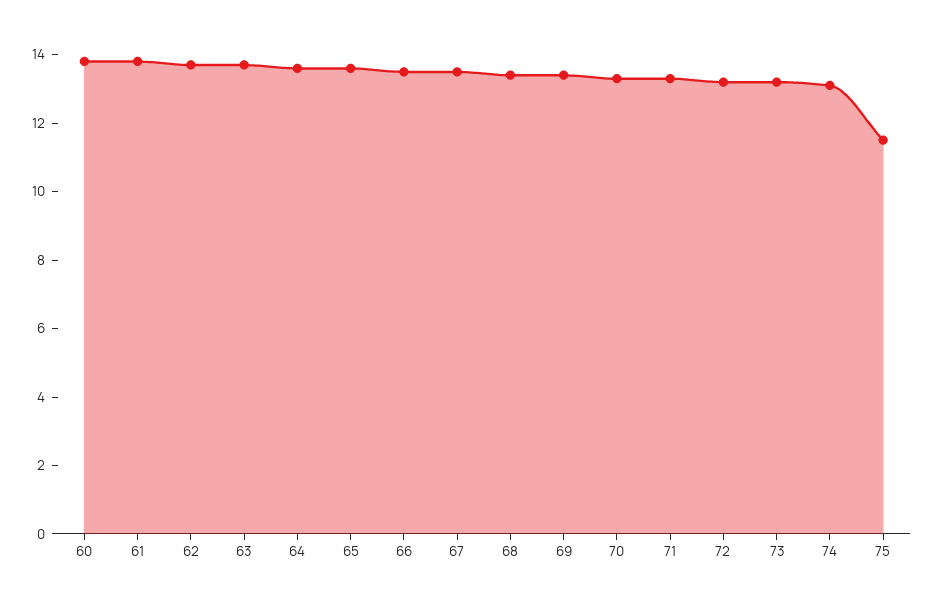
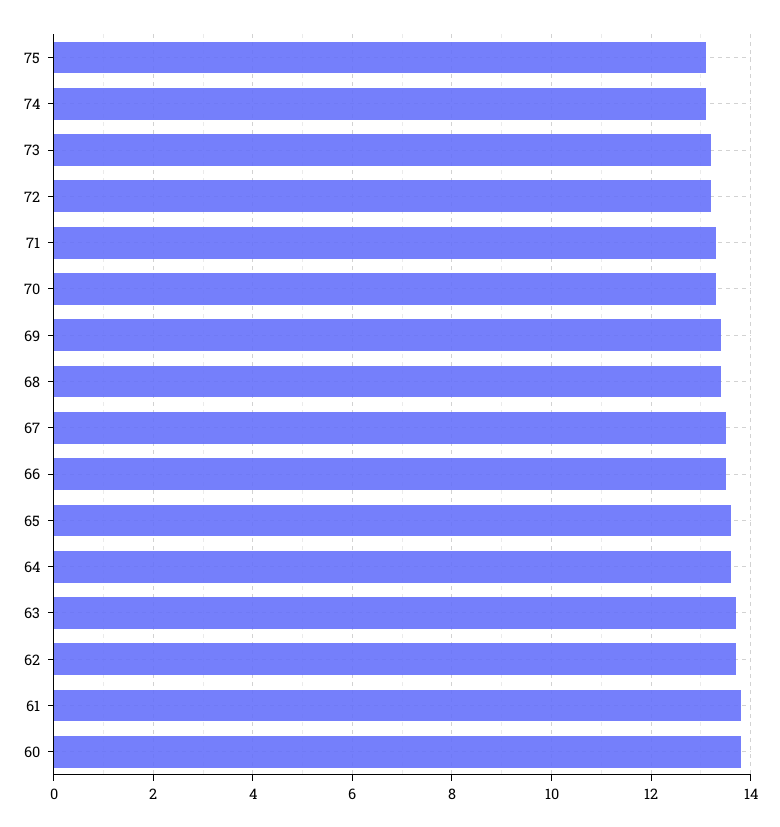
75: 11.5 -> 13

